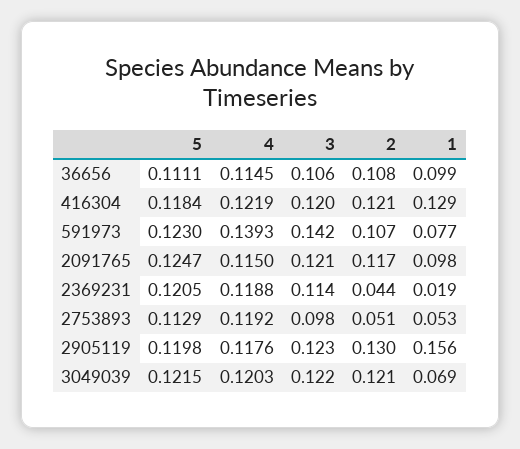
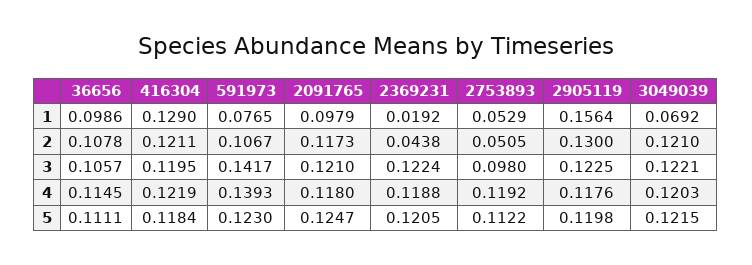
4, 2091765: 0.115 -> 0.118
3, 2369231: 0.114 -> 0.1224
5, 2753893: 0.1129 -> 0.1122

